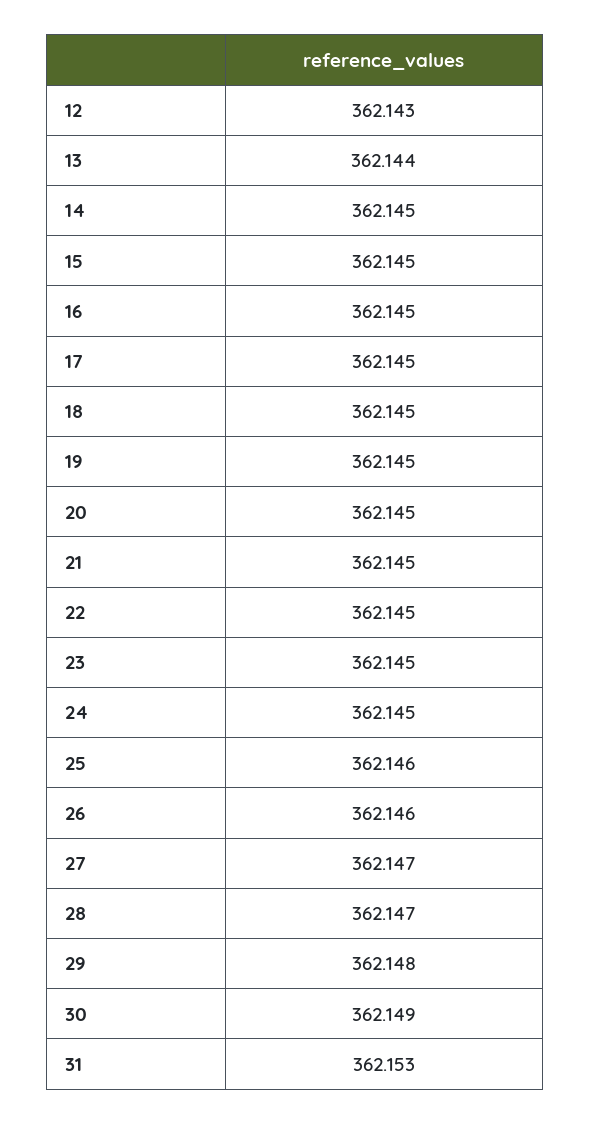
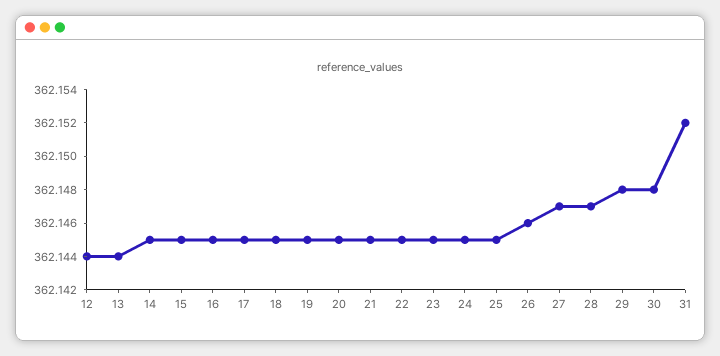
12: 362.143 -> 362.144
25: 362.146 -> 362.145
30: 362.149 -> 362.148
31: 362.153 -> 362.152

